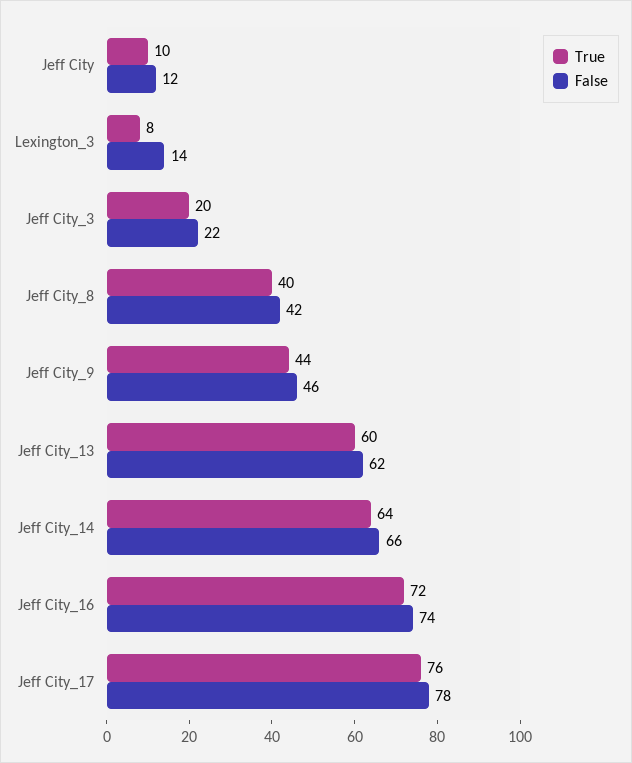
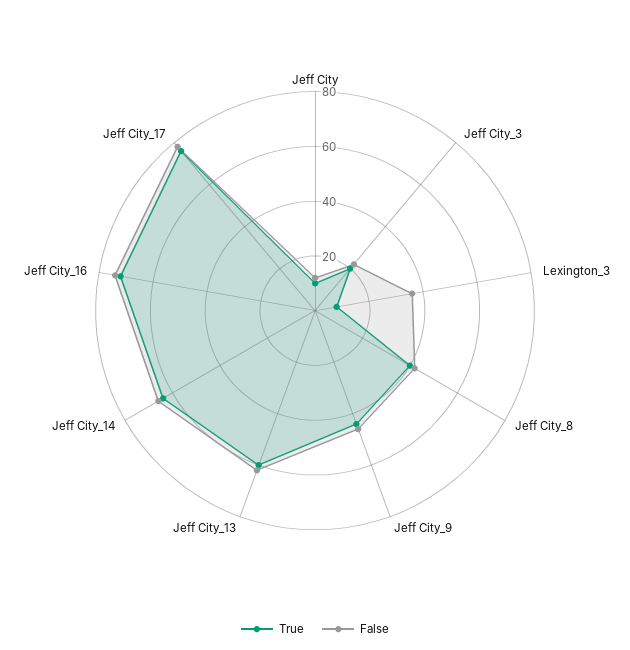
False, Lexington_3: 14 -> 35

